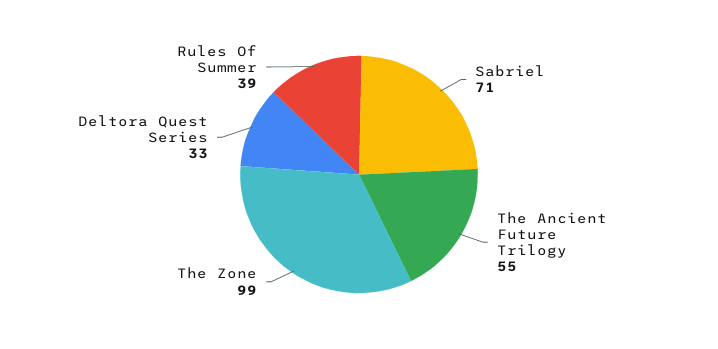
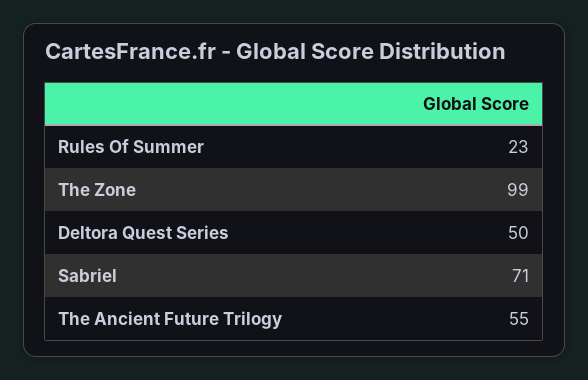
Deltora Quest Series: 33 -> 50
Rules Of Summer: 39 -> 23

